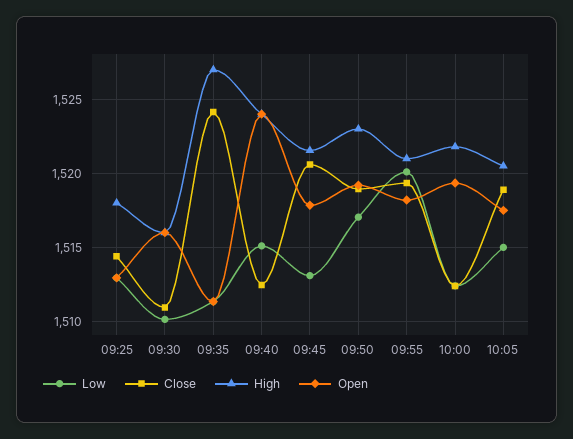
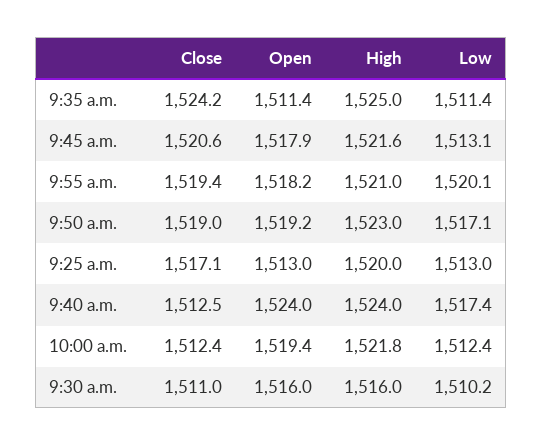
Close, 09:25: 1514.5 -> 1517.1
High, 09:25: 1518 -> 1520
High, 09:35: 1527 -> 1525
Low, 09:40: 1515 -> 1517.4
Low, 10:05: 1515 -> none
Close, 10:05: 1519 -> none
High, 10:05: 1520.5 -> none
Open, 10:05: 1517.5 -> none

